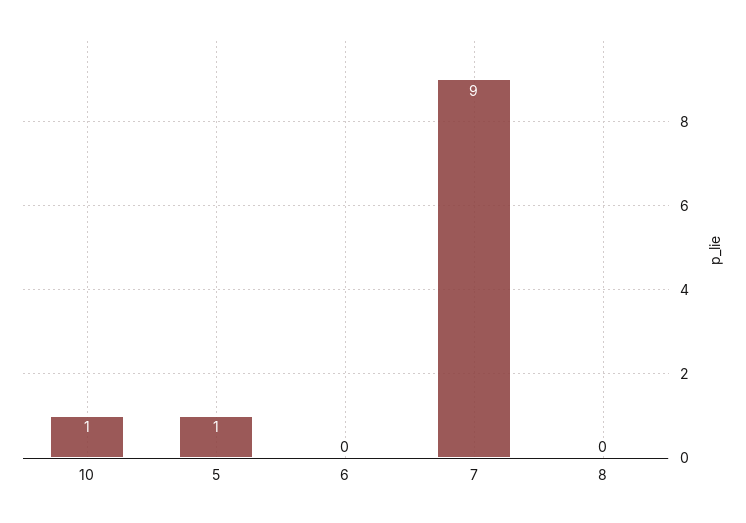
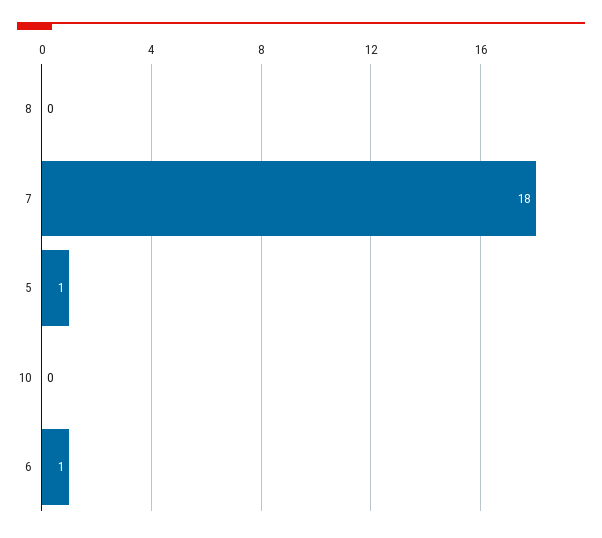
10: 1 -> 0
6: 0 -> 1
7: 9 -> 18

